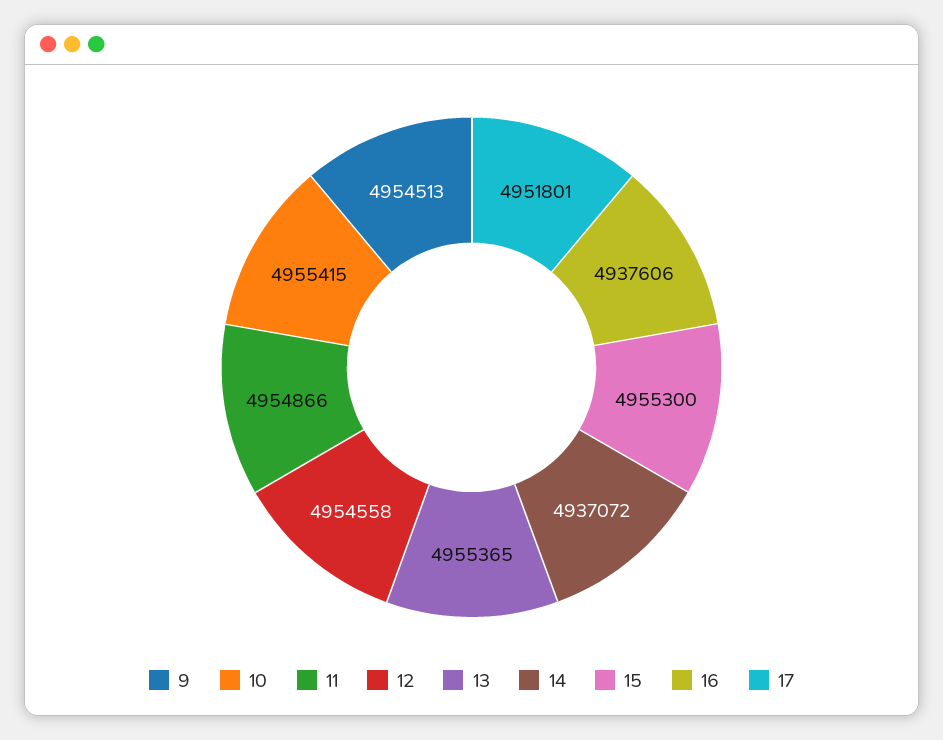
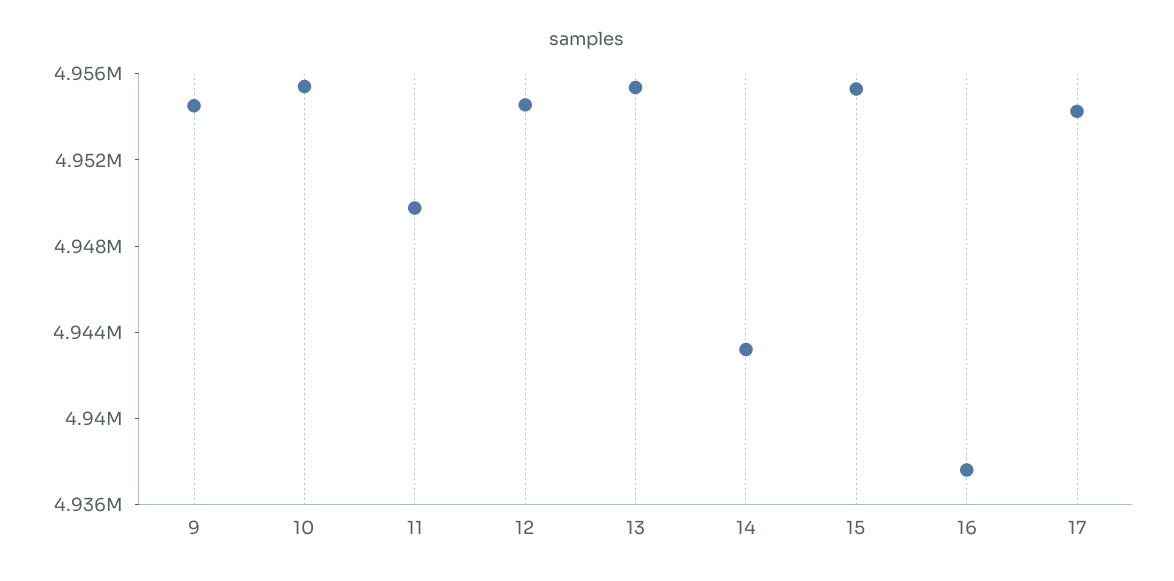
11: 4954866 -> 4950000
14: 4937072 -> 4943000
17: 4951801 -> 4954000

